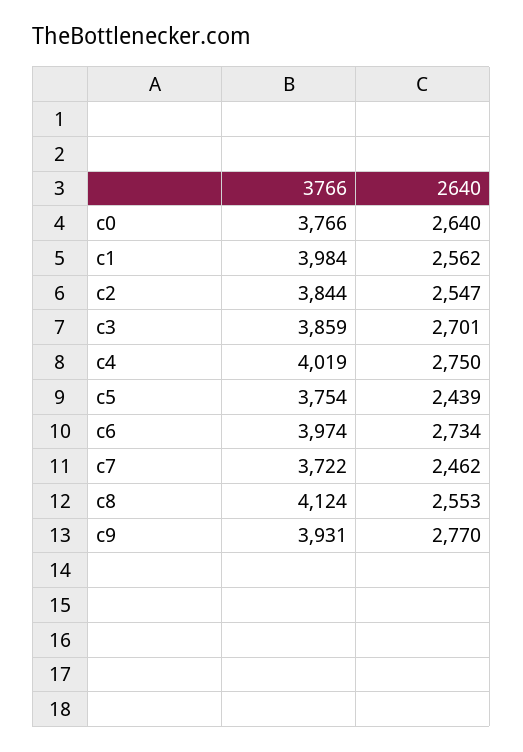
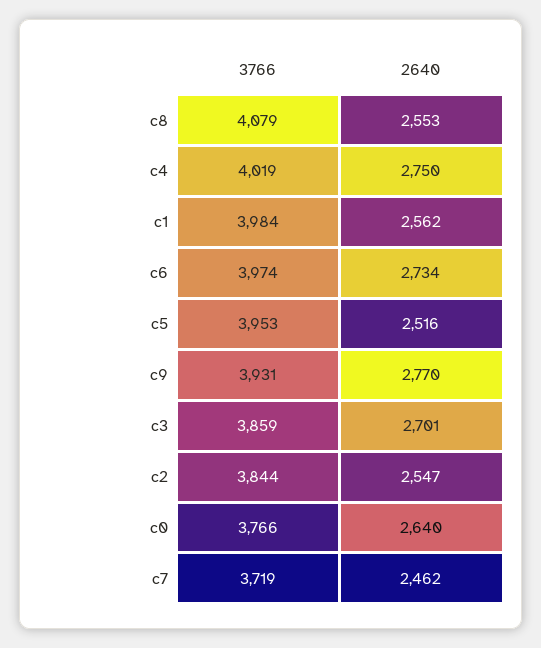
3766, c5: 3754 -> 3953
2640, c5: 2439 -> 2516
3766, c7: 3722 -> 3719
3766, c8: 4124 -> 4079

